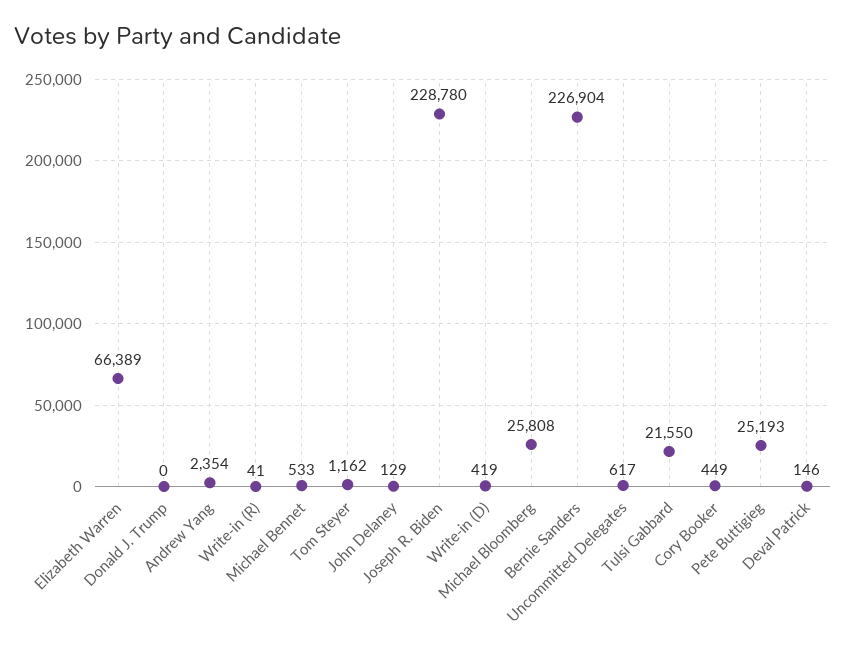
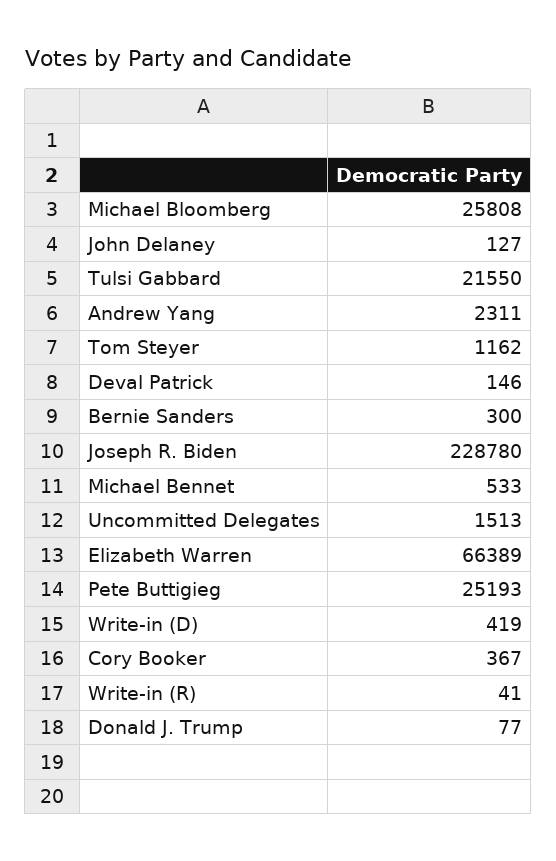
Donald J. Trump: 0 -> 77
Andrew Yang: 2354 -> 2311
John Delaney: 129 -> 127
Bernie Sanders: 226904 -> 300
Uncommitted Delegates: 617 -> 1513
Cory Booker: 449 -> 367

